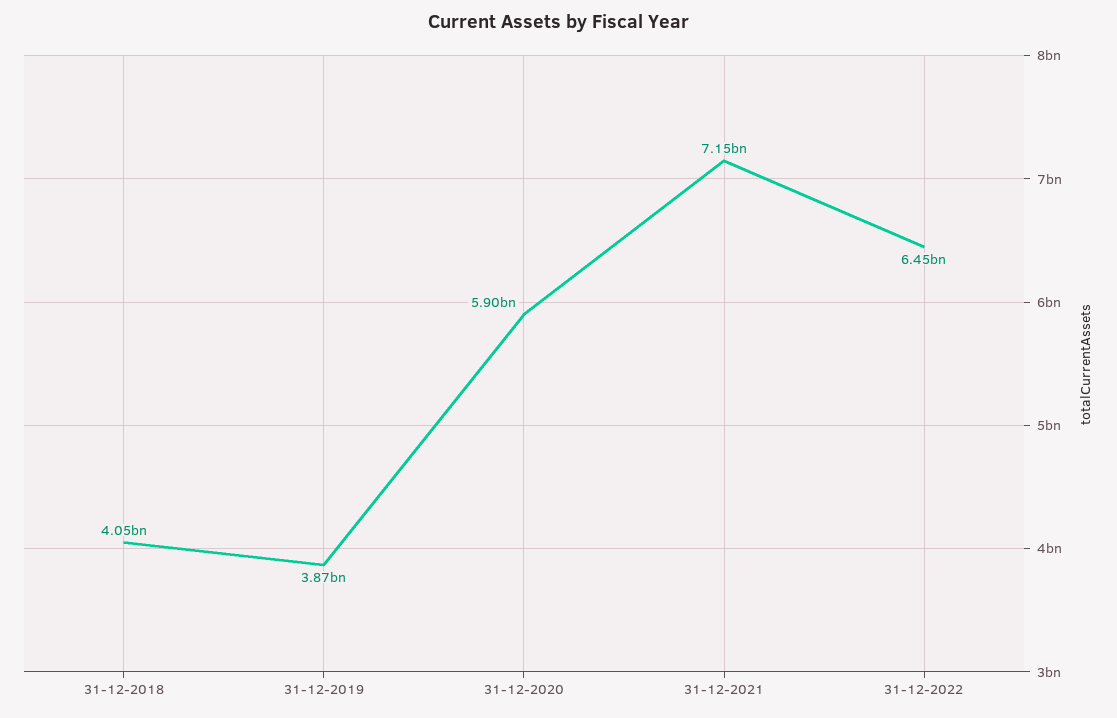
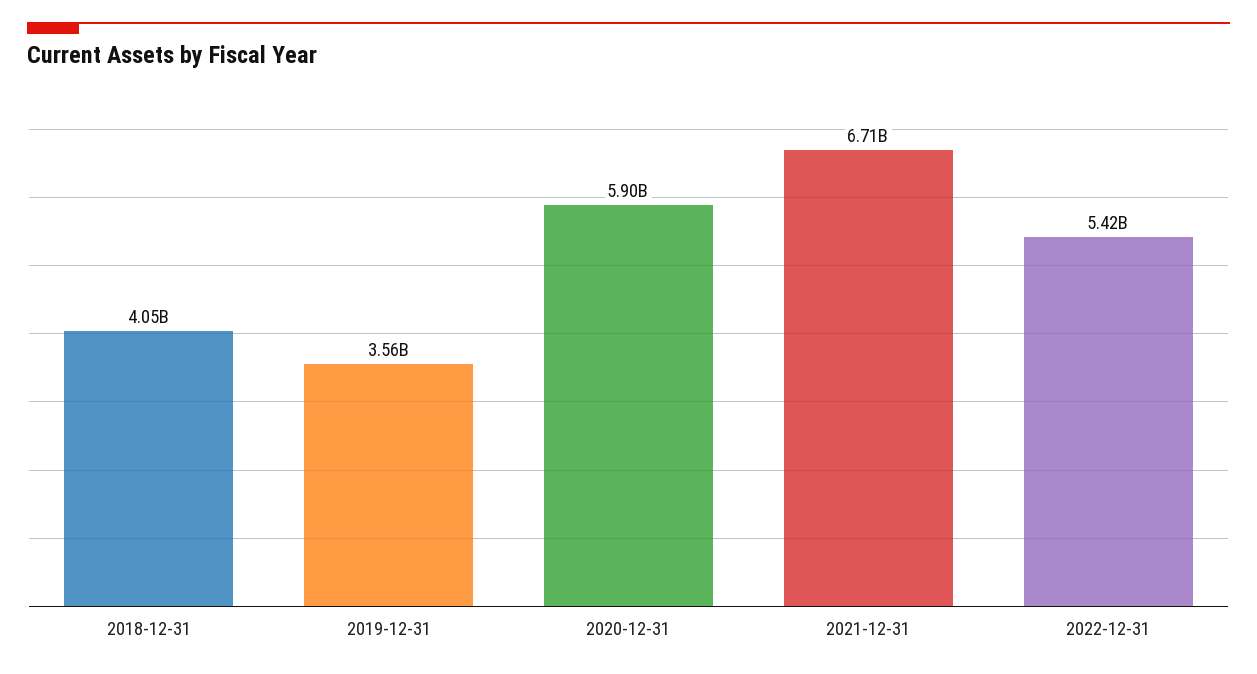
31-12-2019: 3870000000 -> 3560000000
31-12-2021: 7150000000 -> 6710000000
31-12-2022: 6450000000 -> 5420000000

